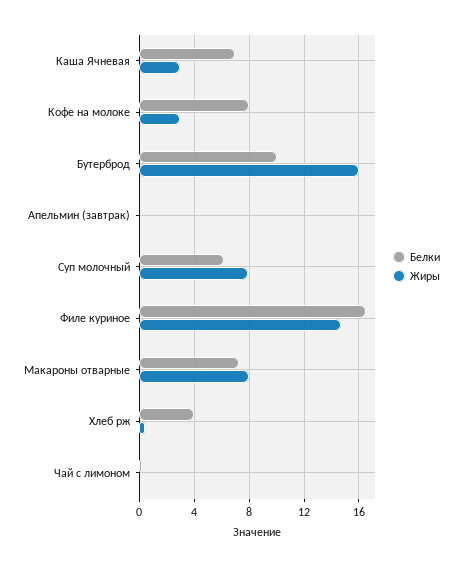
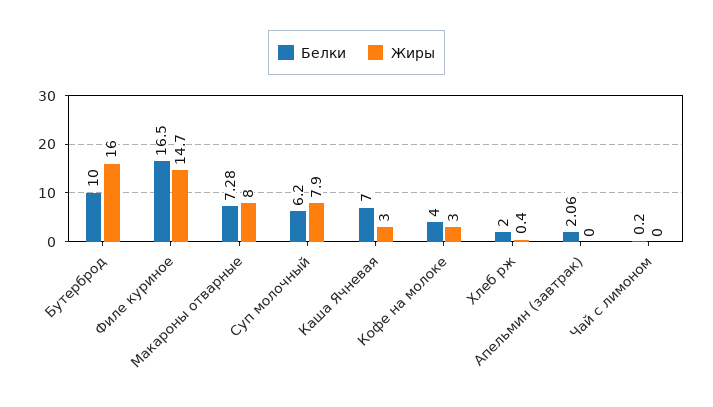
Белки, Кофе на молоке: 8 -> 4
Белки, Апельмин (завтрак): 0 -> 2.06
Белки, Хлеб рж: 4 -> 2

